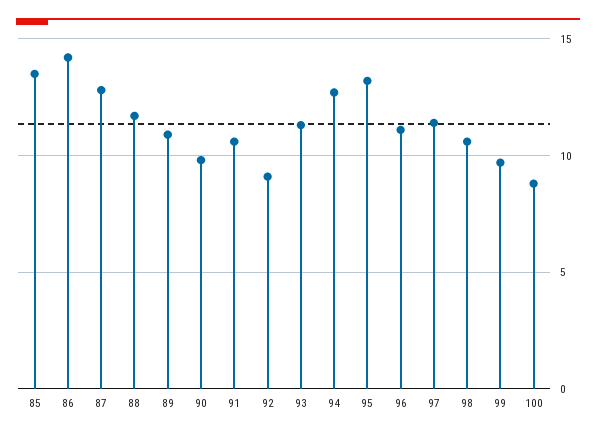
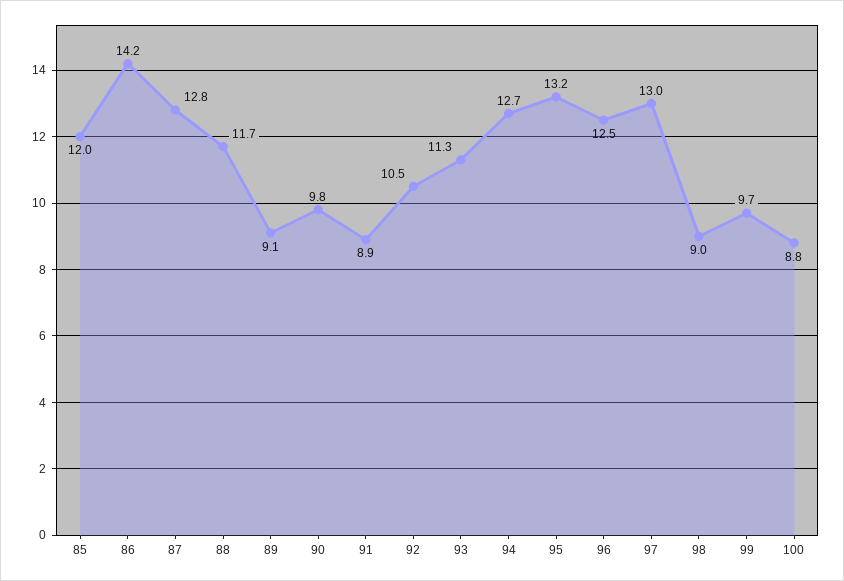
85: 13.5 -> 12
89: 11 -> 9.1
91: 10.5 -> 8.9
92: 9 -> 10.5
96: 11 -> 12.5
97: 11.5 -> 13
98: 10.5 -> 9

